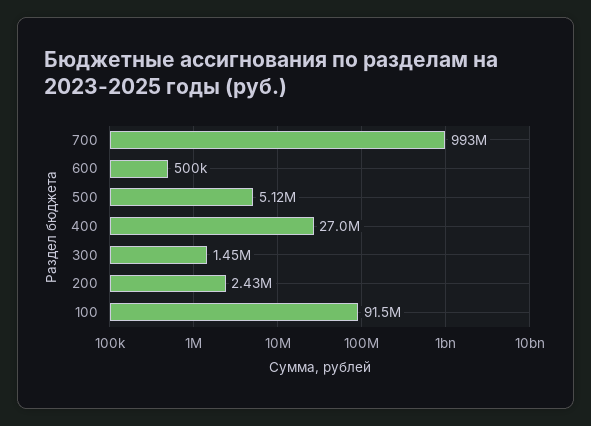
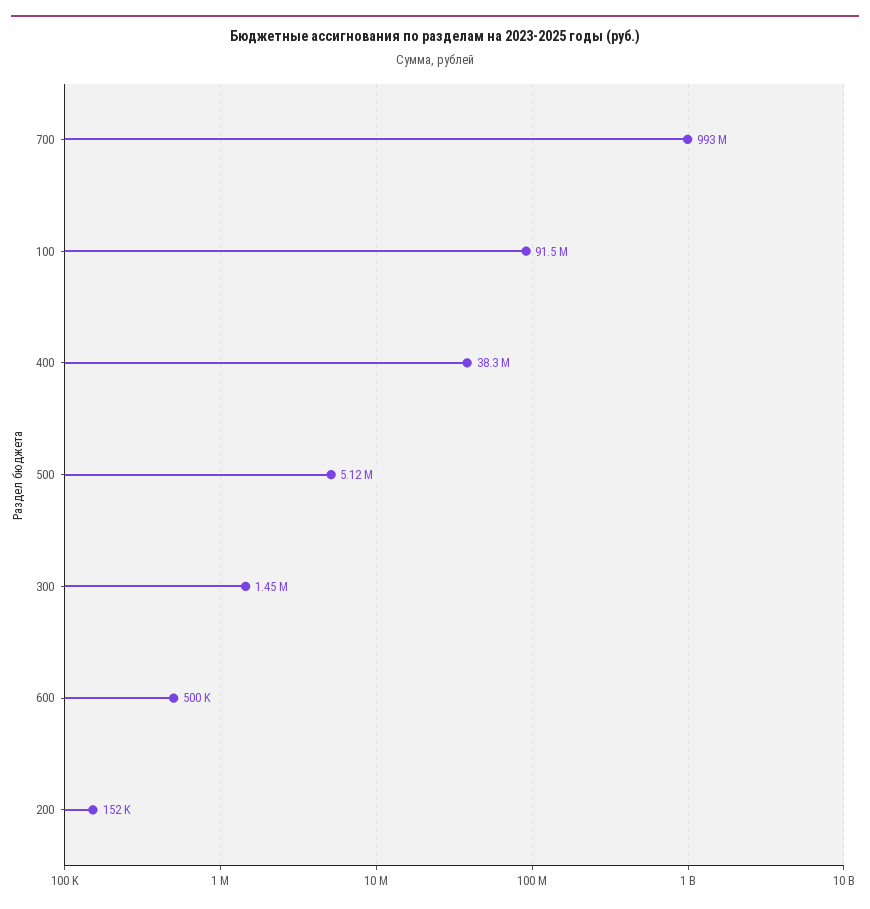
400: 27000000 -> 38300000
200: 2430000 -> 152000

